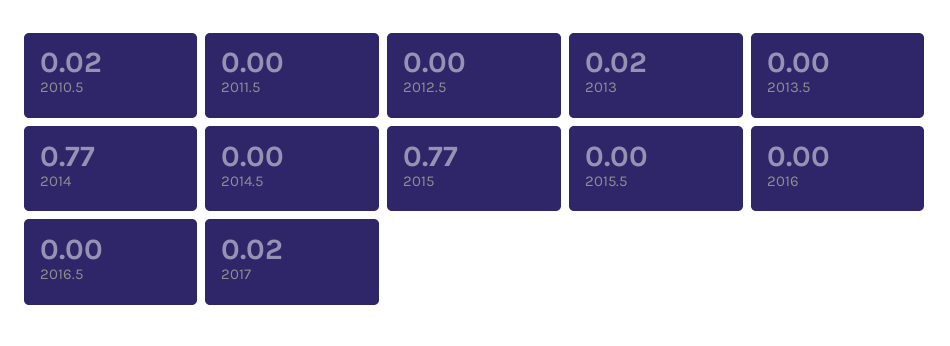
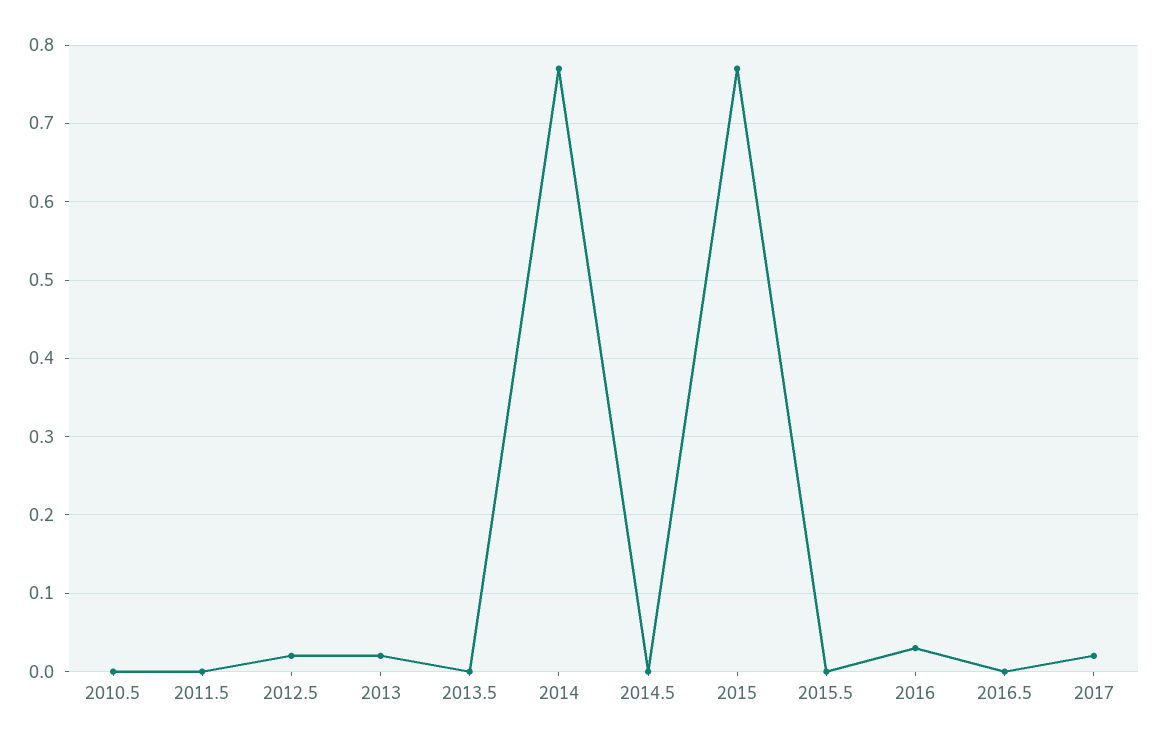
2010.5: 0.02 -> 0
2012.5: 0 -> 0.02
2016: 0 -> 0.03

